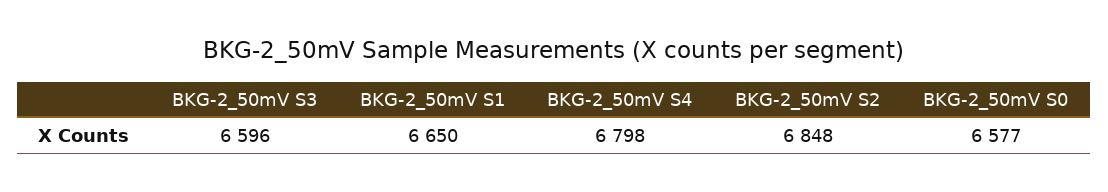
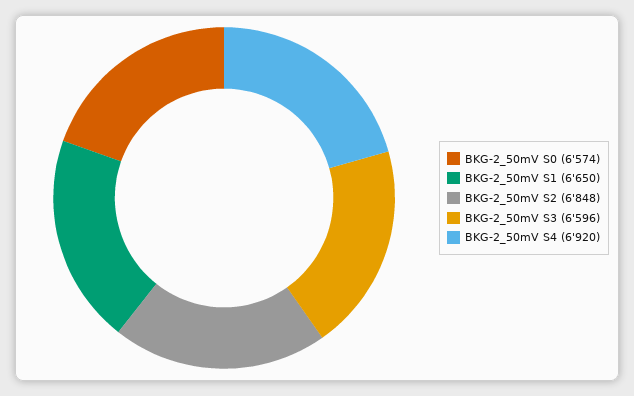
BKG-2_50mV S4: 6798 -> 6920
BKG-2_50mV S0: 6577 -> 6574

